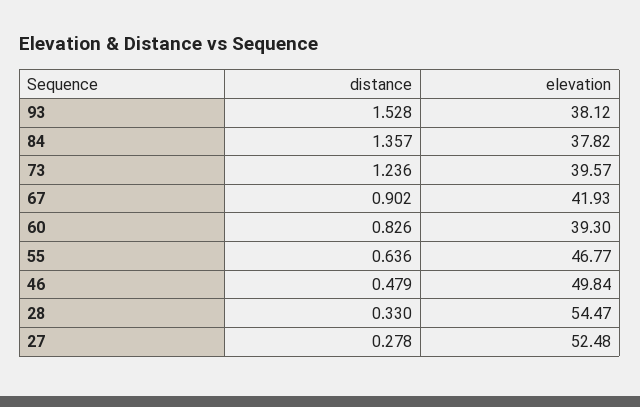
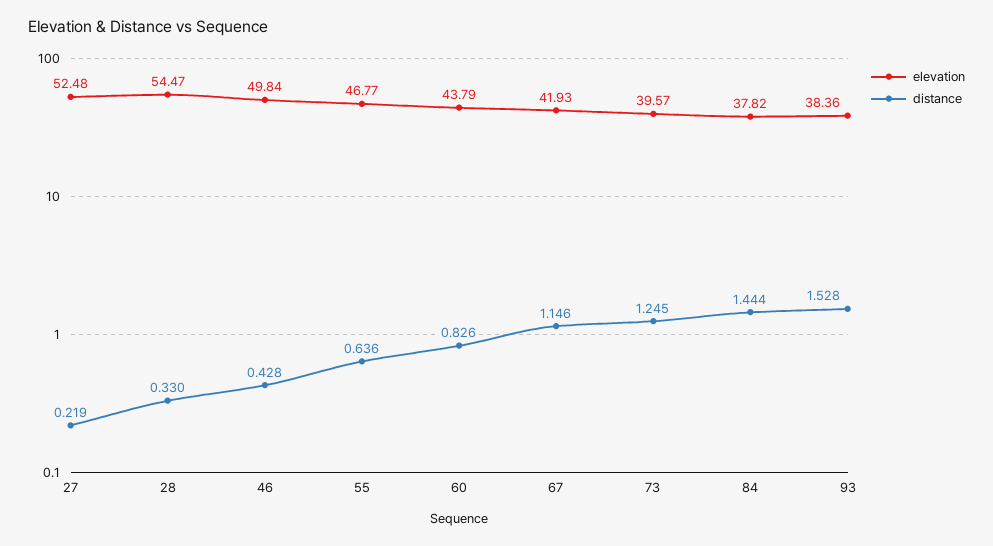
elevation, 93: 38.12 -> 38.36
distance, 84: 1.357 -> 1.444
distance, 73: 1.236 -> 1.245
distance, 67: 0.902 -> 1.146
elevation, 60: 39.3 -> 43.79
distance, 46: 0.479 -> 0.428
distance, 27: 0.278 -> 0.219

